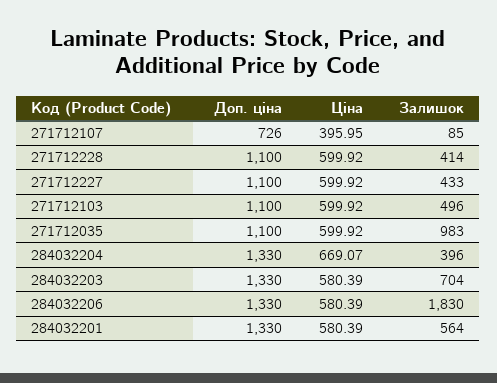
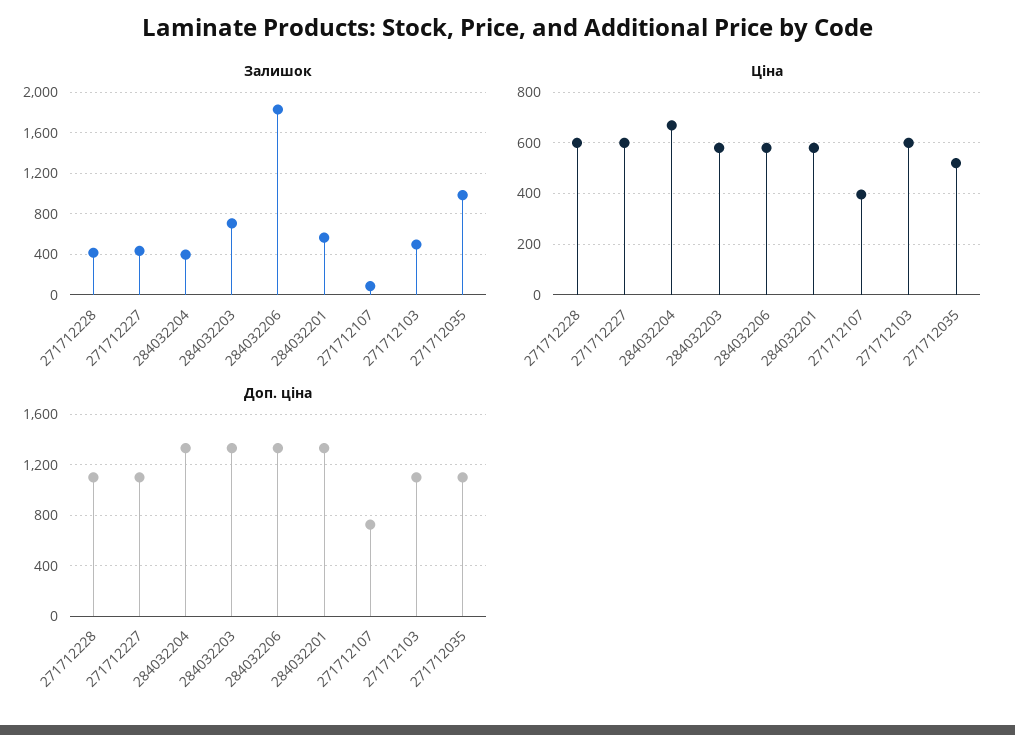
Ціна, 271712035: 599.92 -> 525

